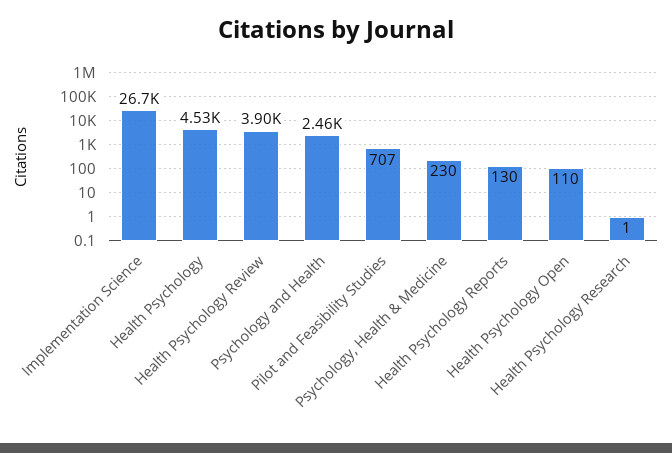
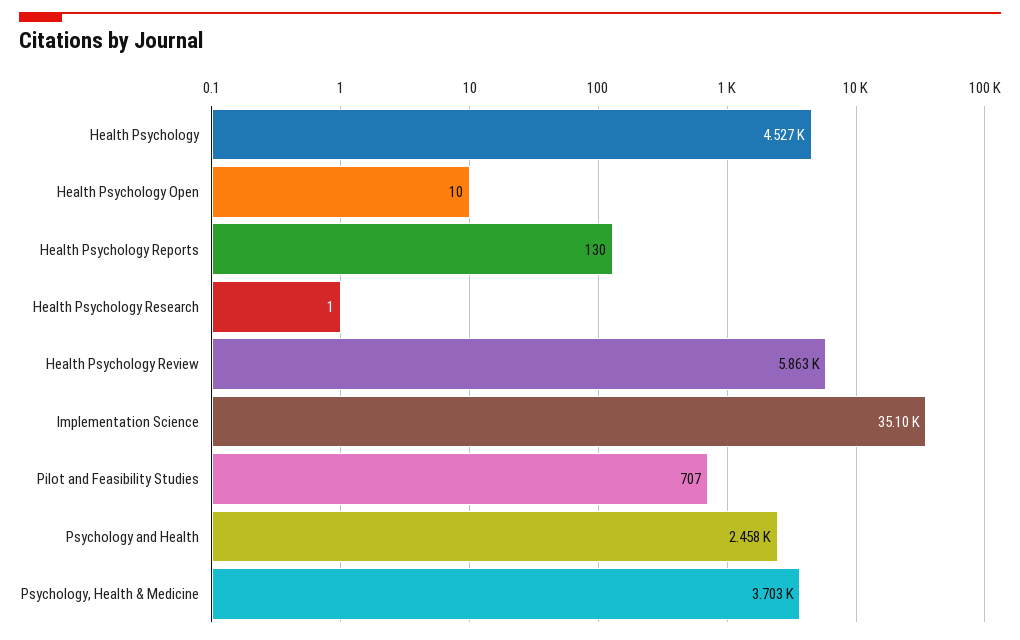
Implementation Science: 26700 -> 35100
Health Psychology Review: 3900 -> 5863
Psychology, Health & Medicine: 230 -> 3703
Health Psychology Open: 110 -> 10

